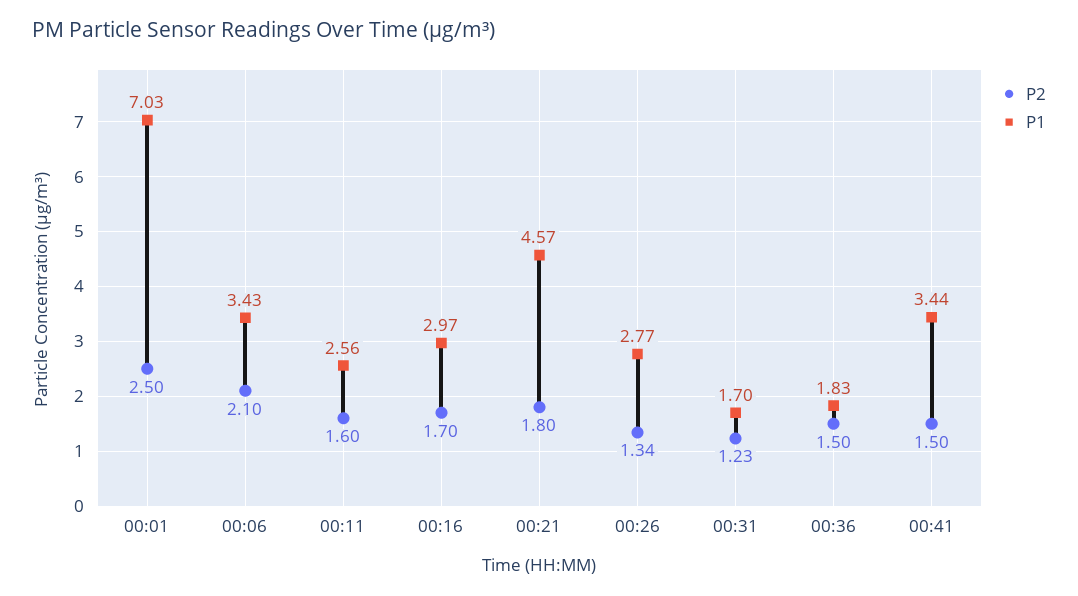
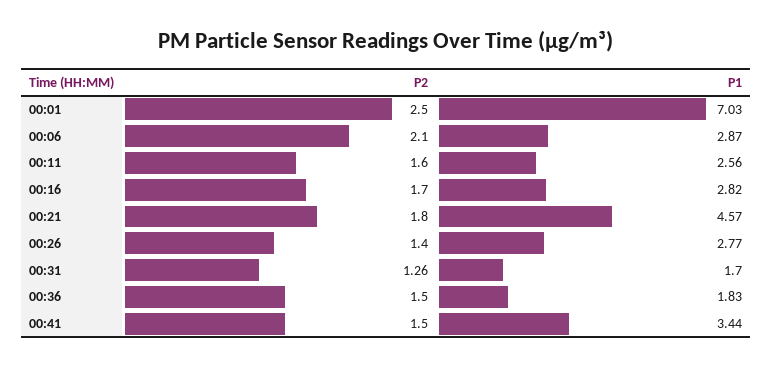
P1, 00:06: 3.43 -> 2.87
P1, 00:16: 2.97 -> 2.82
P2, 00:26: 1.34 -> 1.4
P2, 00:31: 1.23 -> 1.26

